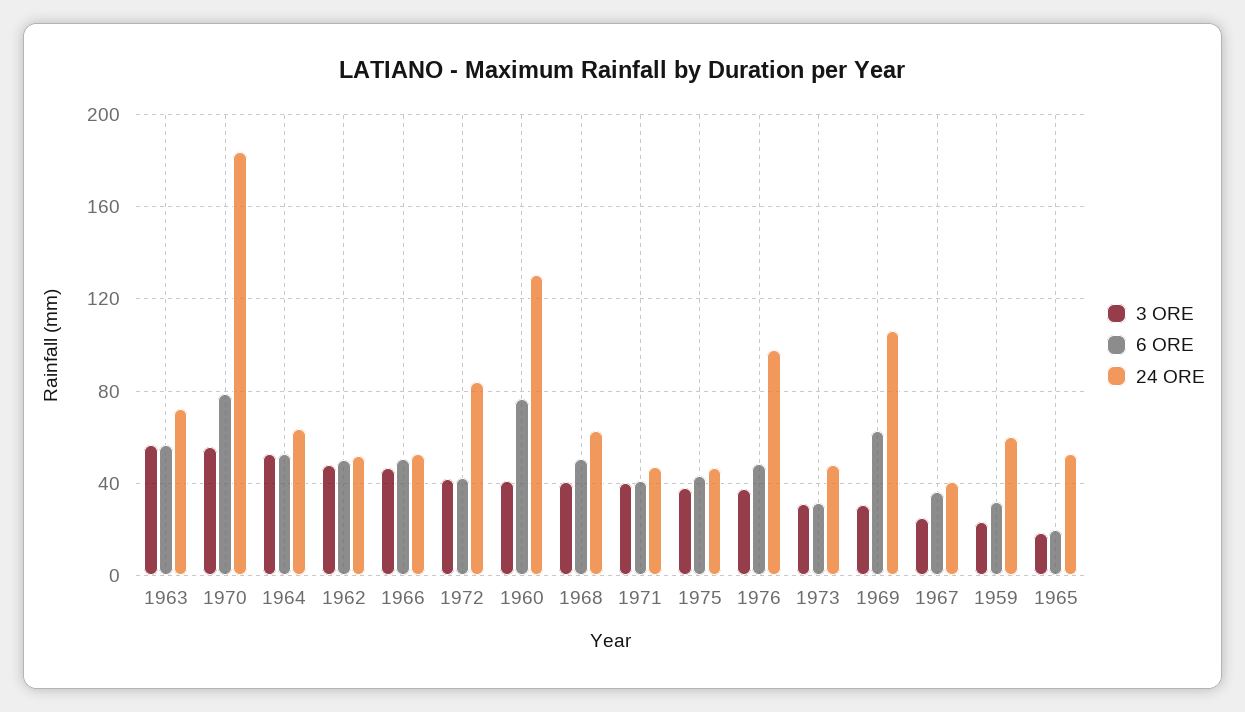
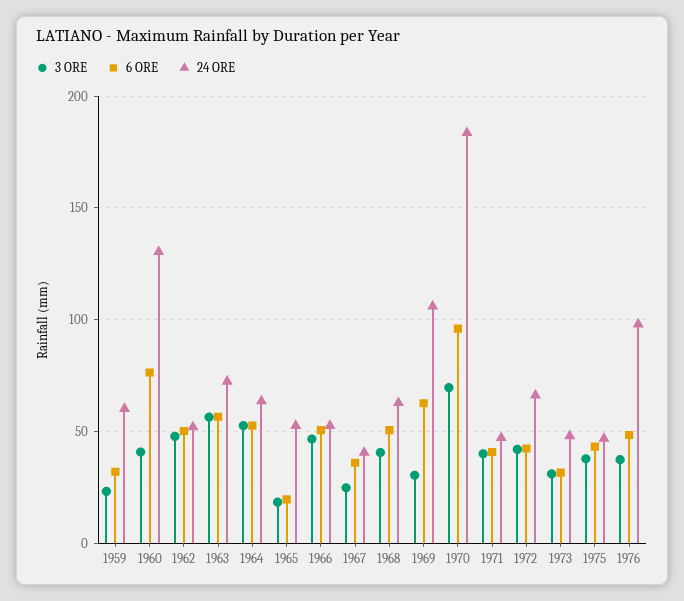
3 ORE, 1970: 55 -> 70
6 ORE, 1970: 80 -> 95
24 ORE, 1972: 85 -> 65

